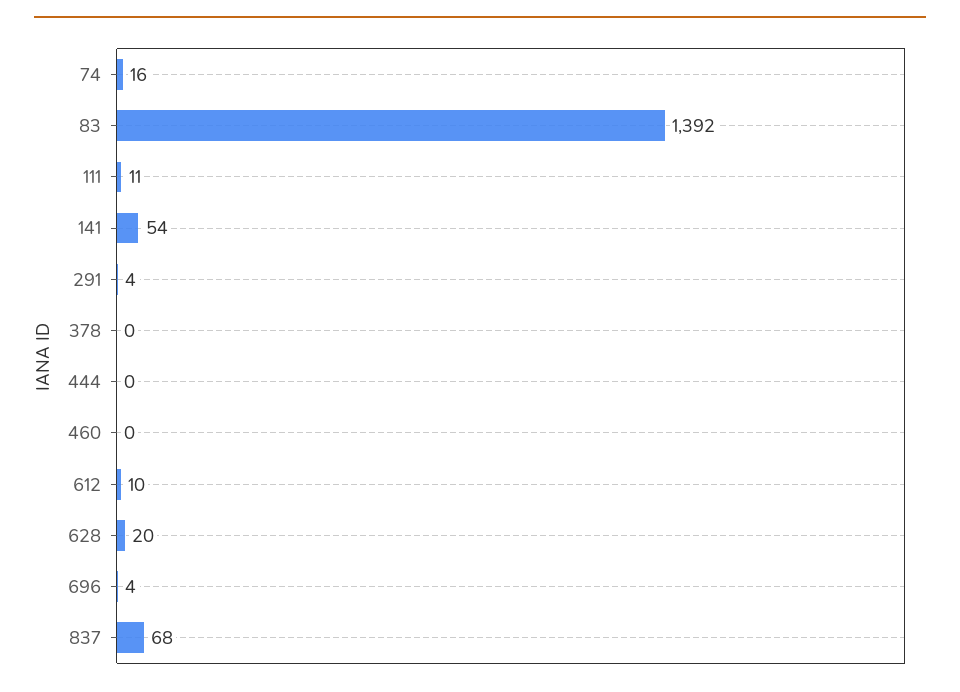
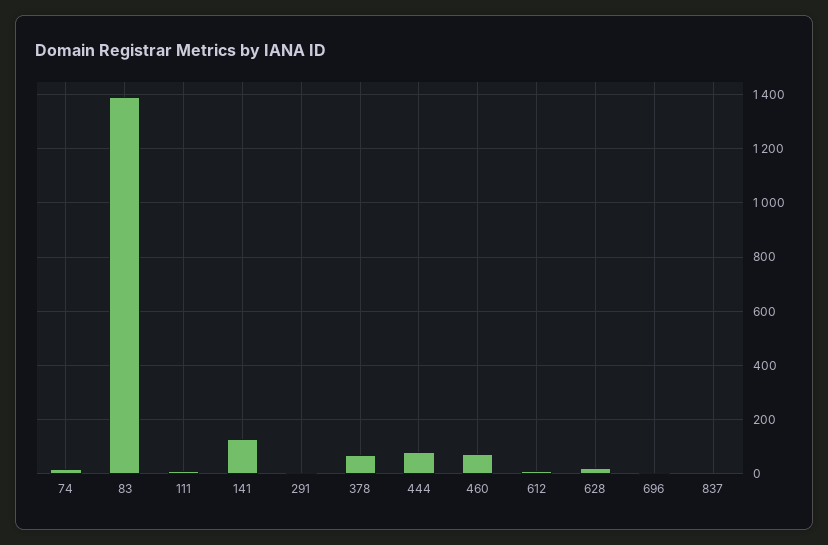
141: 54 -> 125
378: 0 -> 75
444: 0 -> 75
460: 0 -> 75
837: 68 -> 0

